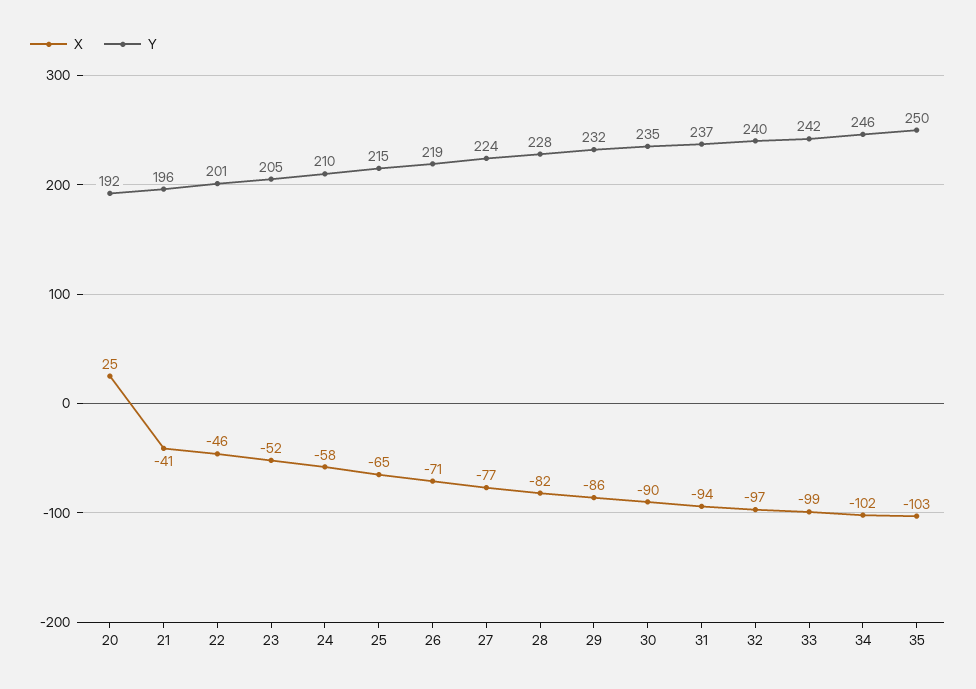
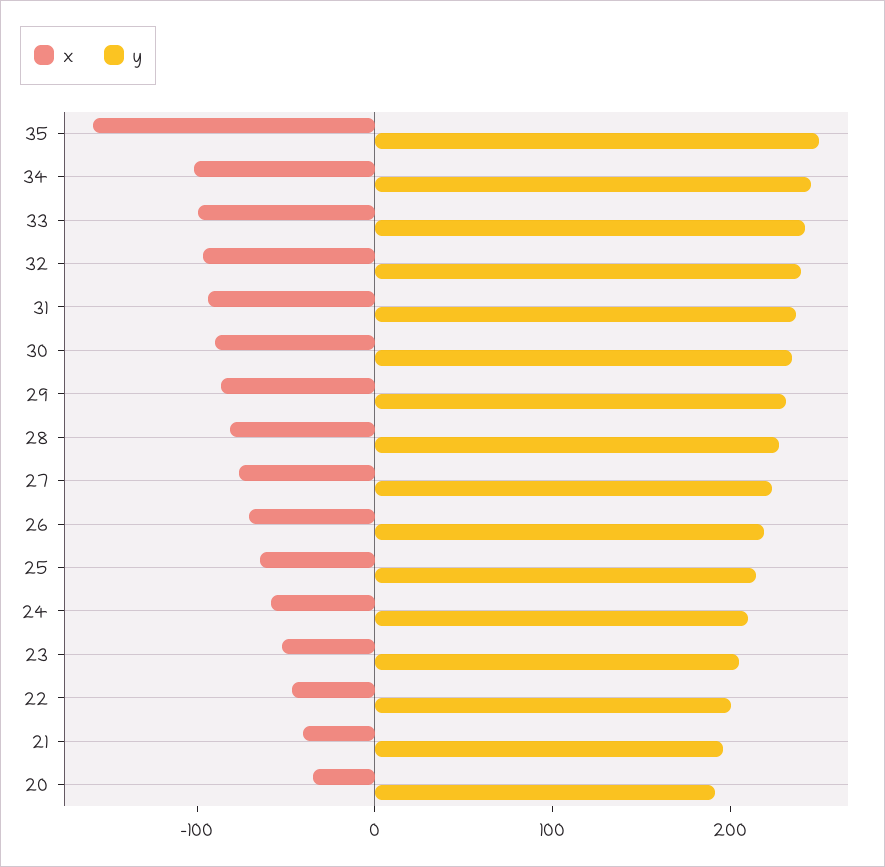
X, 20: 25 -> -40
X, 35: -103 -> -160

